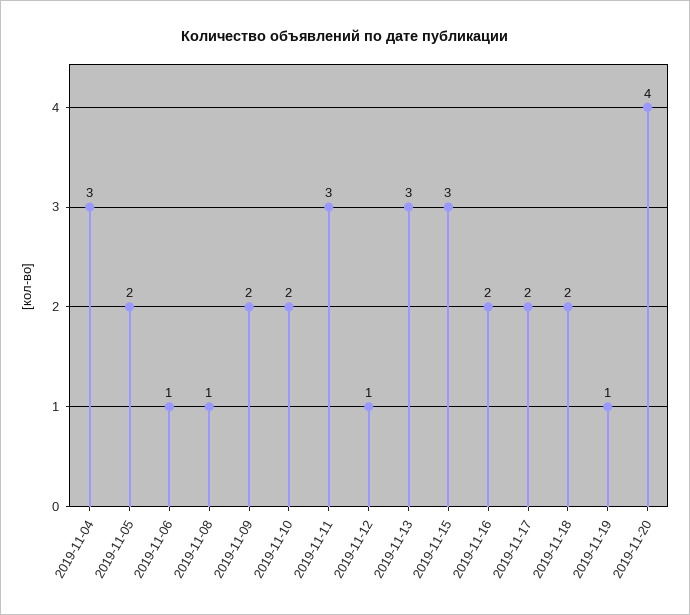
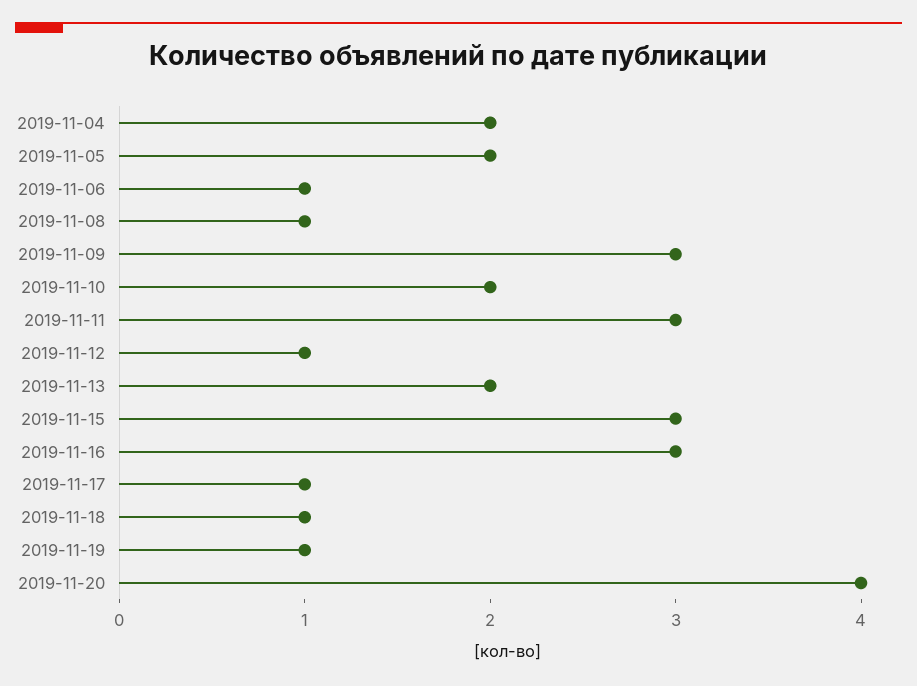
2019-11-04: 3 -> 2
2019-11-09: 2 -> 3
2019-11-13: 3 -> 2
2019-11-16: 2 -> 3
2019-11-17: 2 -> 1
2019-11-18: 2 -> 1

